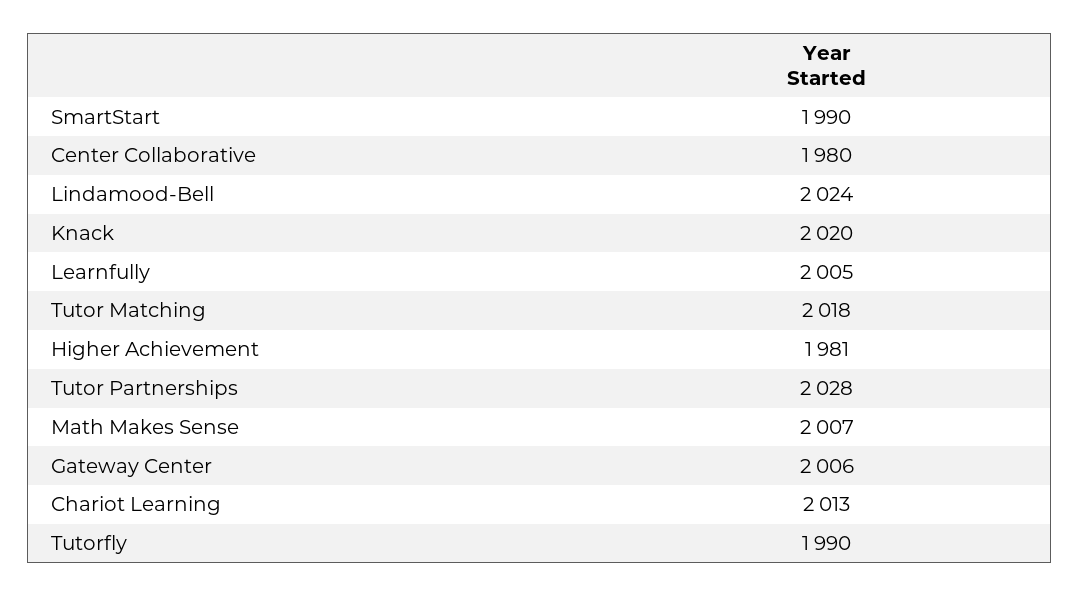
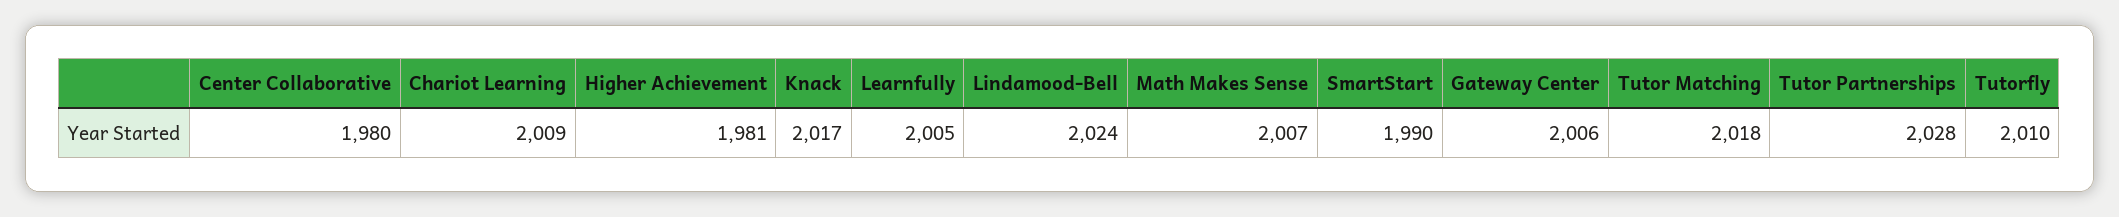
Knack: 2020 -> 2017
Chariot Learning: 2013 -> 2009
Tutorfly: 1990 -> 2010

